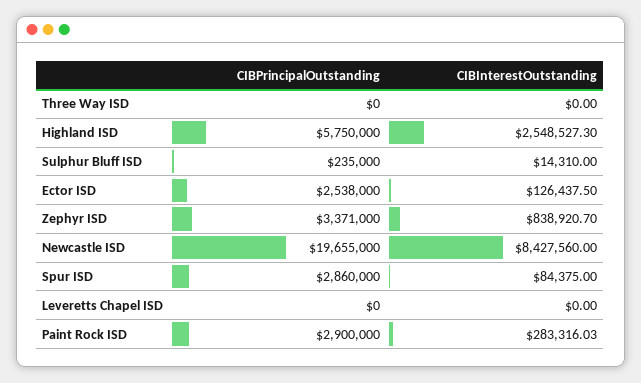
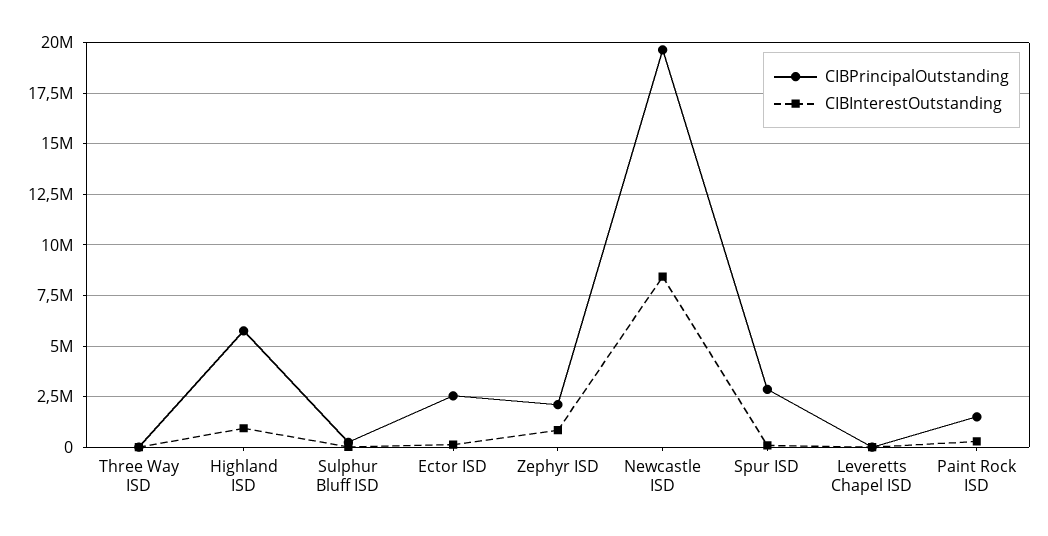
CIBInterestOutstanding, Highland ISD: 2548527.3 -> 1000000
CIBPrincipalOutstanding, Zephyr ISD: 3371000 -> 2000000
CIBPrincipalOutstanding, Paint Rock ISD: 2900000 -> 1500000

